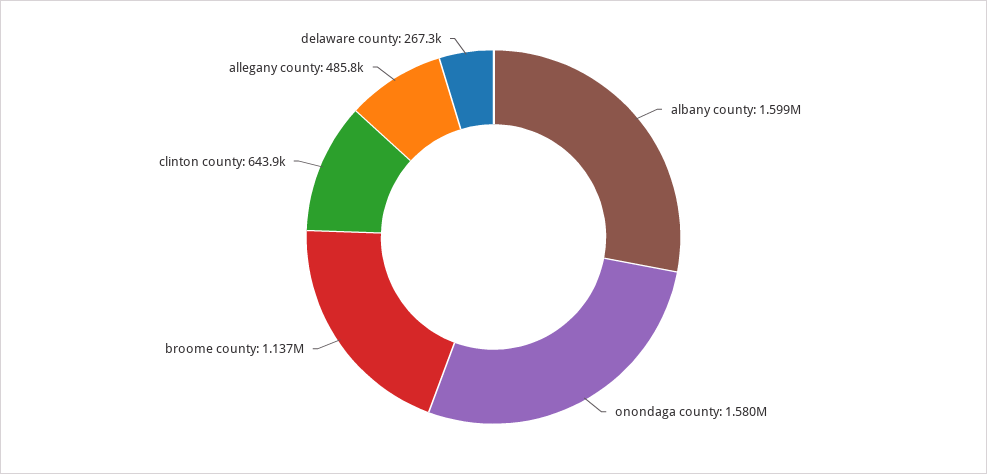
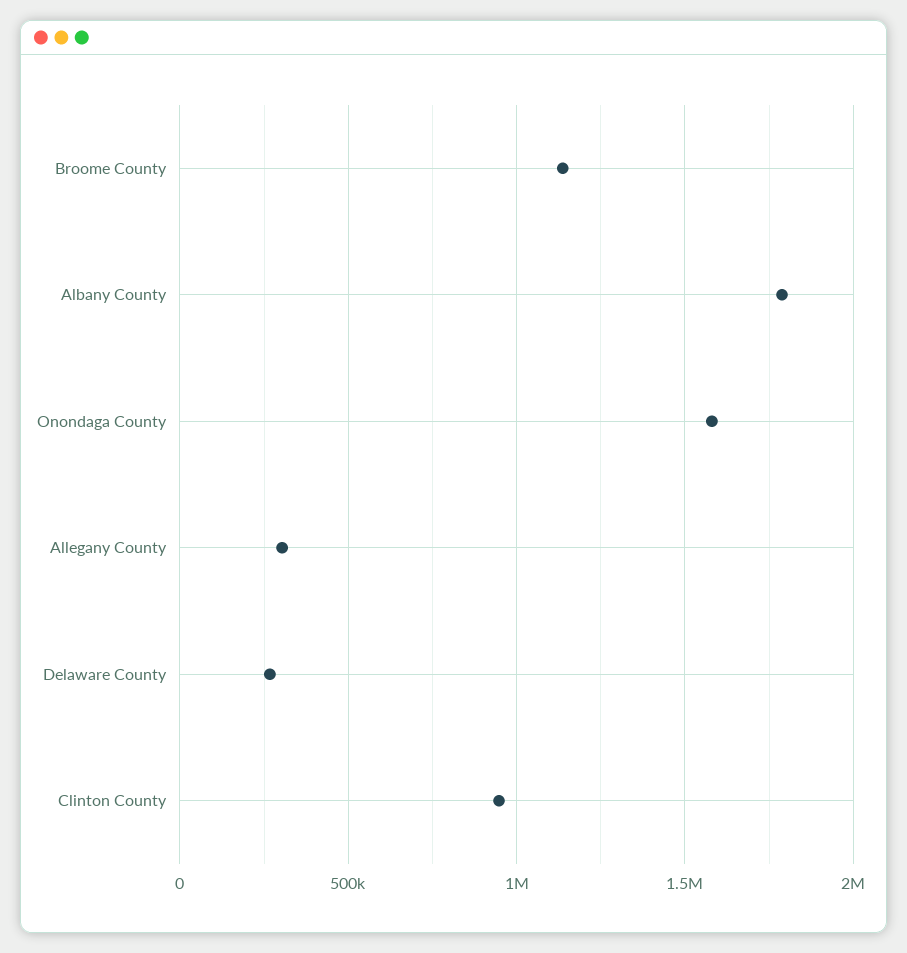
albany county: 1599000 -> 1800000
clinton county: 643900 -> 950000
allegany county: 485800 -> 300000

